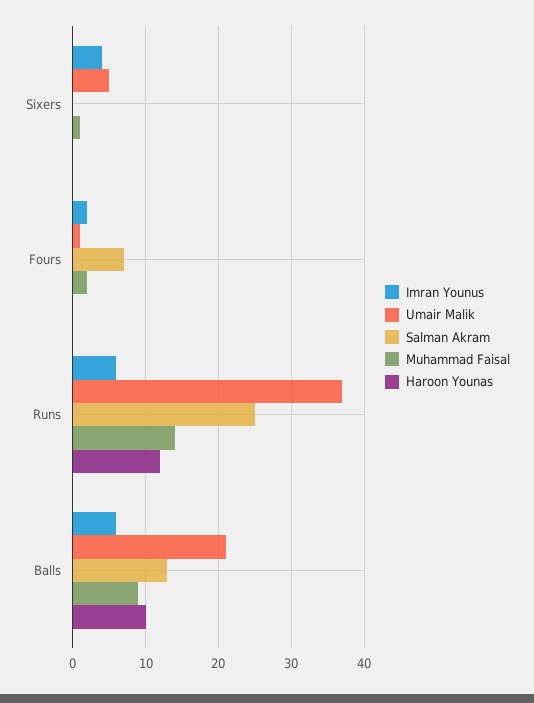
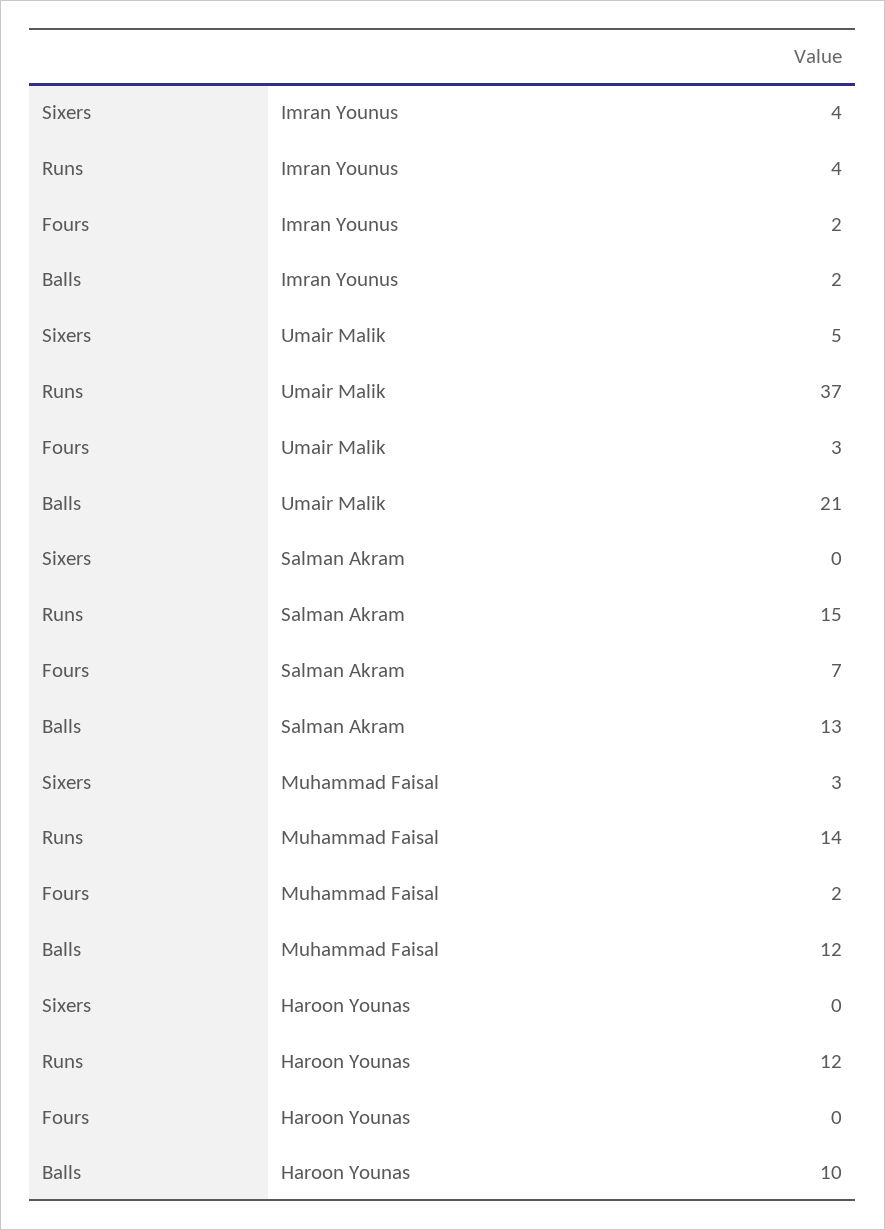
Muhammad Faisal, Sixers: 1 -> 3
Umair Malik, Fours: 1 -> 3
Imran Younus, Runs: 6 -> 4
Salman Akram, Runs: 25 -> 15
Imran Younus, Balls: 6 -> 2
Muhammad Faisal, Balls: 9 -> 12

